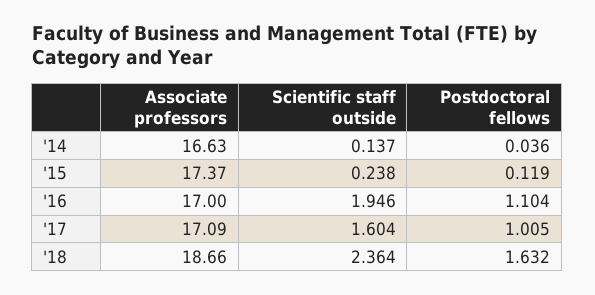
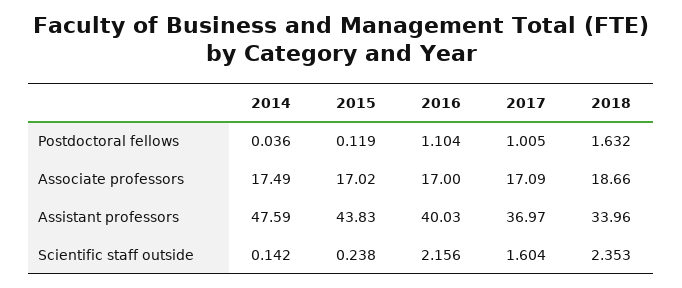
Associate professors, '14: 16.63 -> 17.49
Scientific staff outside, '14: 0.137 -> 0.142
Associate professors, '15: 17.37 -> 17.02
Scientific staff outside, '16: 1.946 -> 2.156
Scientific staff outside, '18: 2.364 -> 2.353
Assistant professors, '14: none -> 47.59
Assistant professors, '15: none -> 43.83
Assistant professors, '16: none -> 40.03
Assistant professors, '17: none -> 36.97
Assistant professors, '18: none -> 33.96

